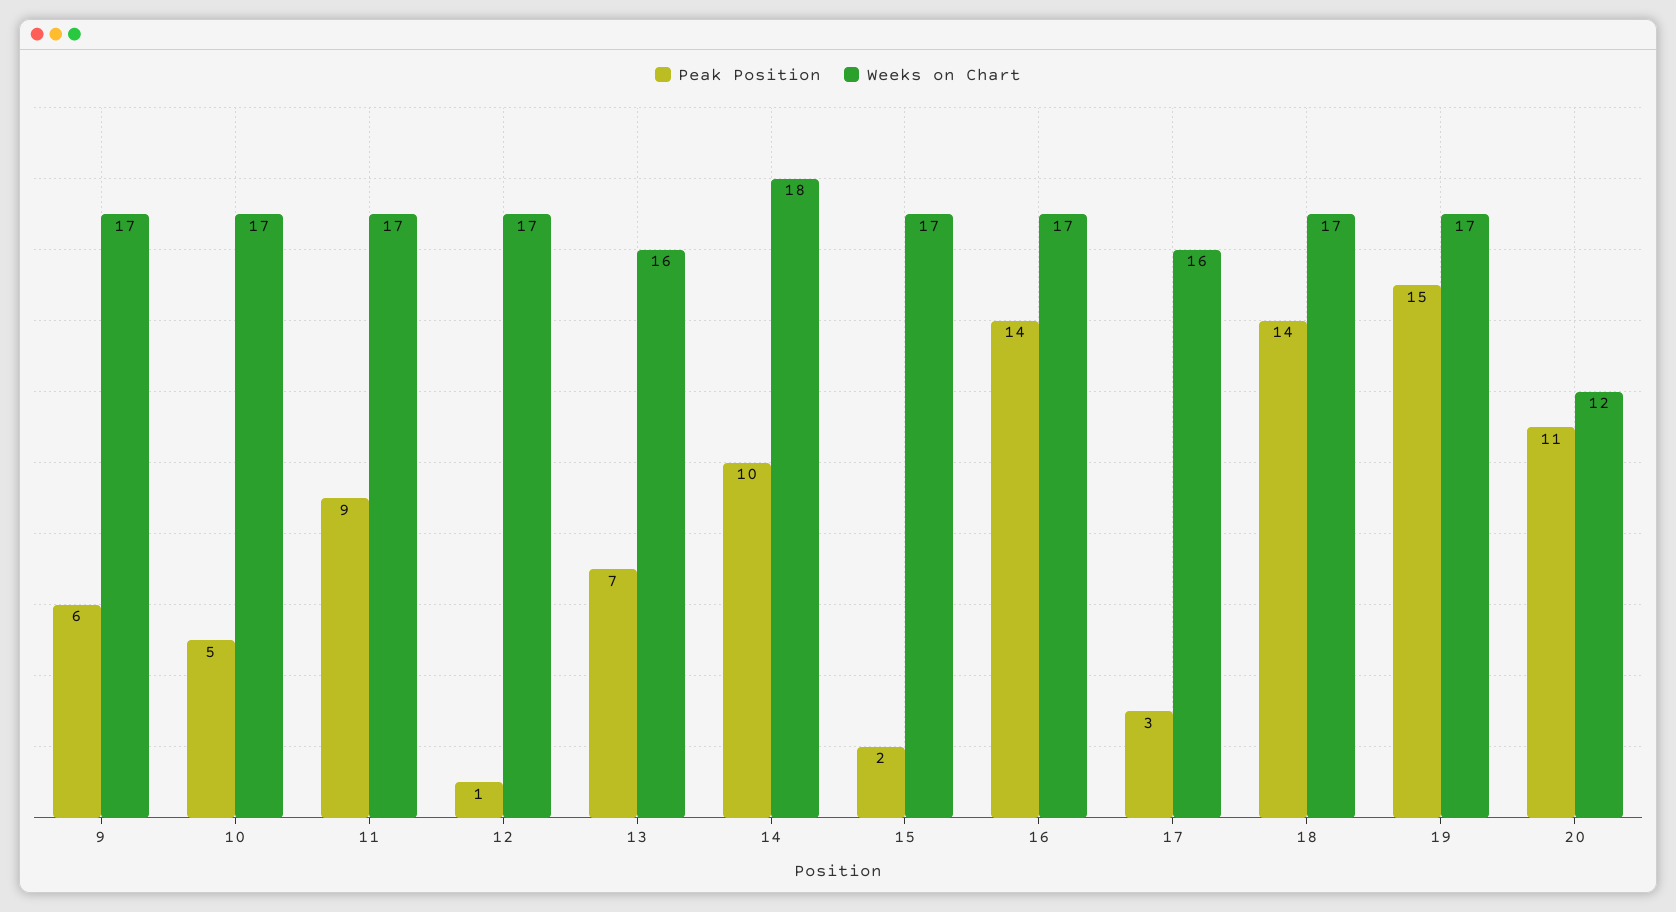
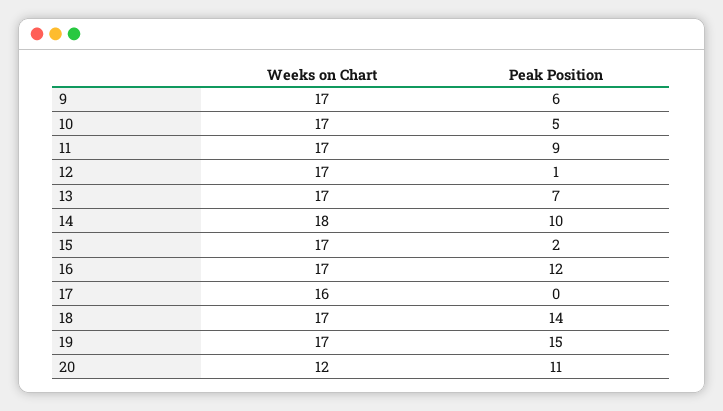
Weeks on Chart, 13: 16 -> 17
Peak Position, 16: 14 -> 12
Peak Position, 17: 3 -> 0

